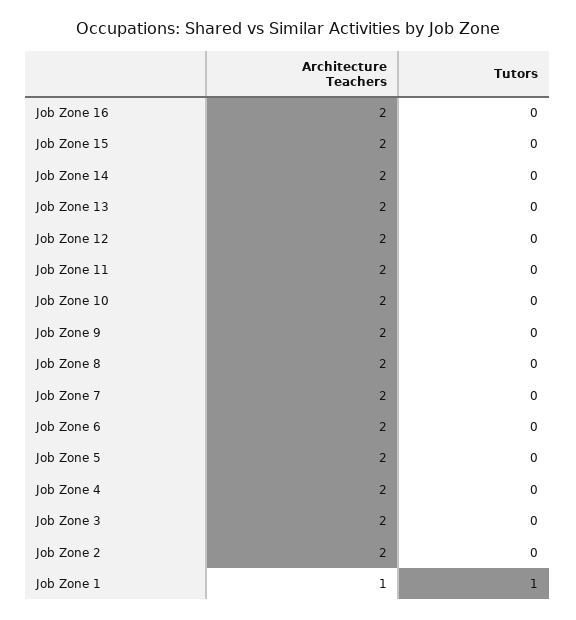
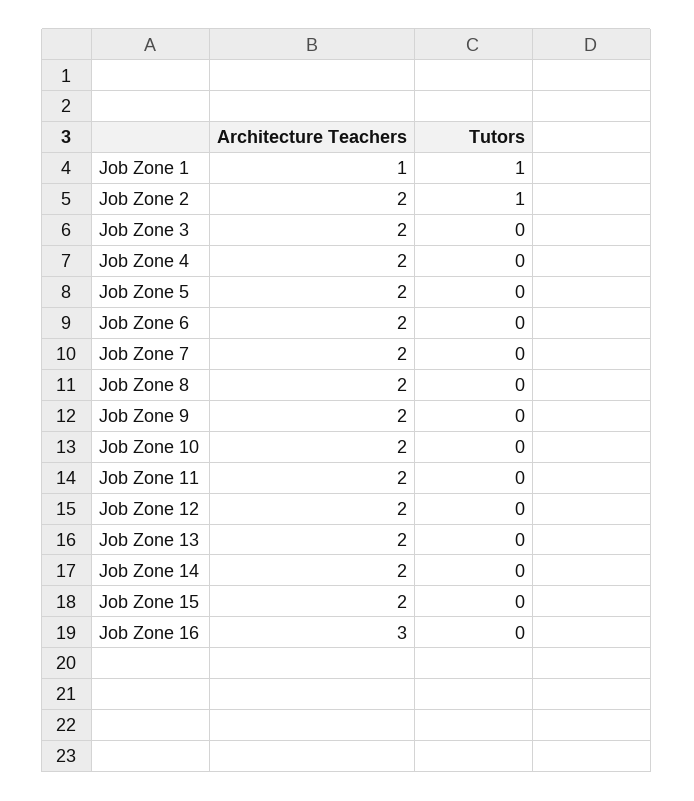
Architecture Teachers, Job Zone 16: 2 -> 3
Tutors, Job Zone 2: 0 -> 1

